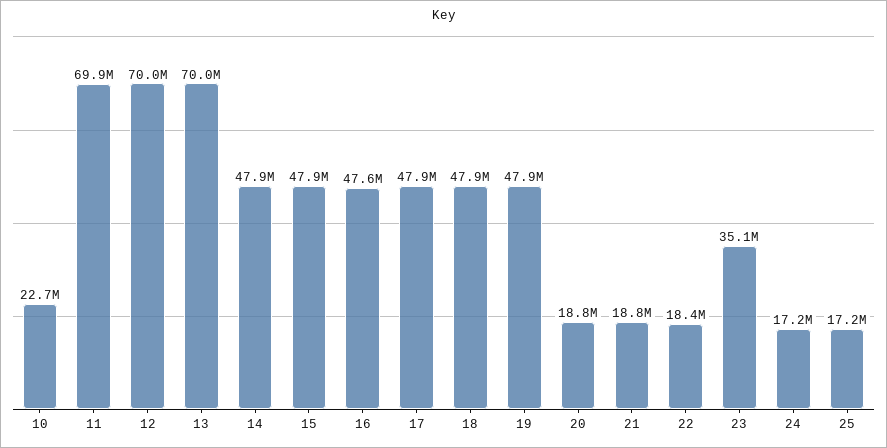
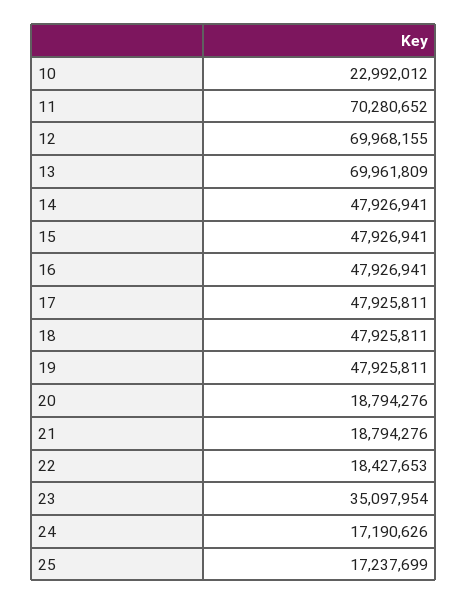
10: 22700000 -> 22992012
11: 69900000 -> 70280652
16: 47600000 -> 47926941

